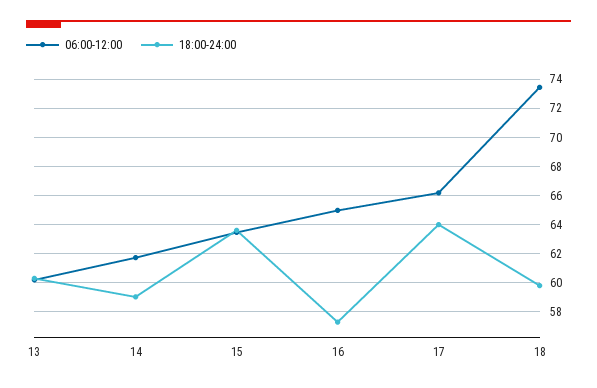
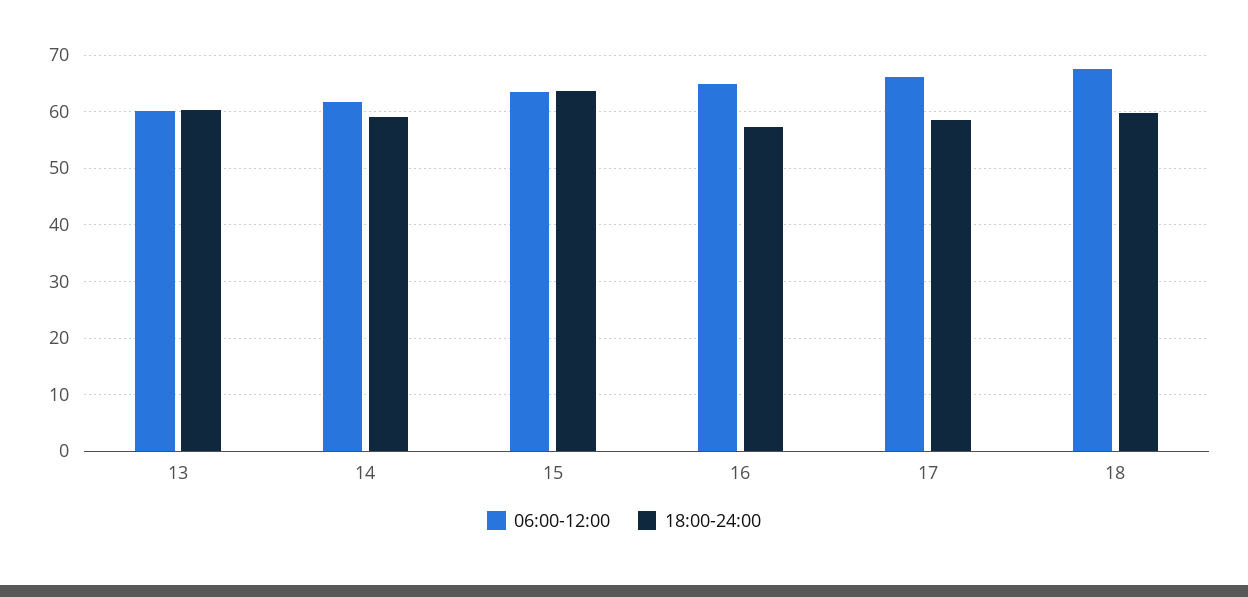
18:00-24:00, 17: 64 -> 58
06:00-12:00, 18: 73.5 -> 68

